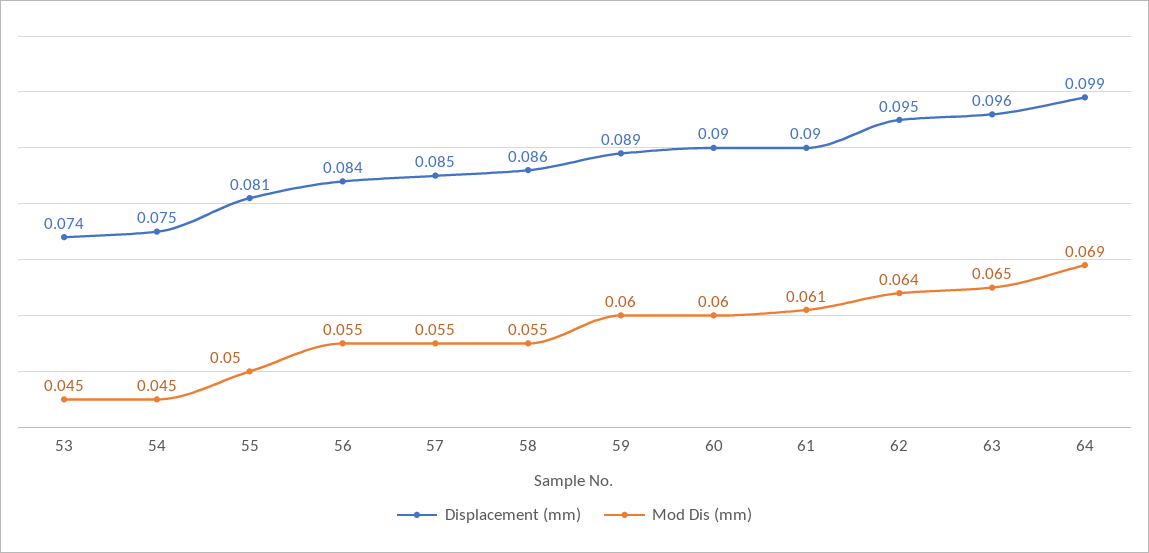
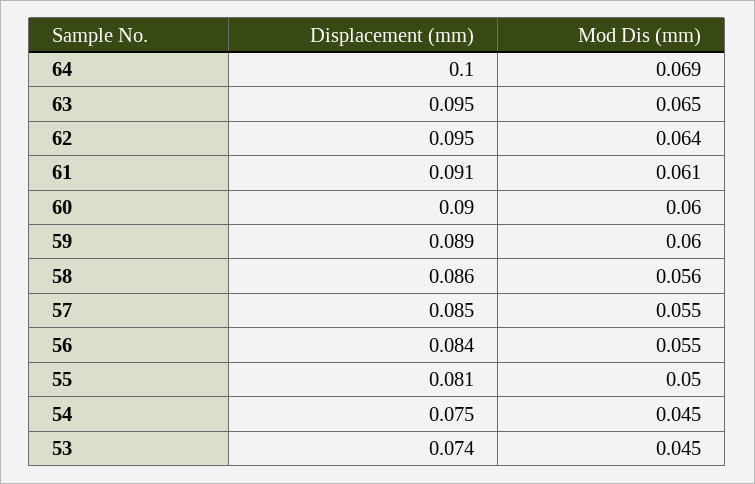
Mod Dis (mm), 58: 0.055 -> 0.056
Displacement (mm), 61: 0.09 -> 0.091
Displacement (mm), 63: 0.096 -> 0.095
Displacement (mm), 64: 0.099 -> 0.1

